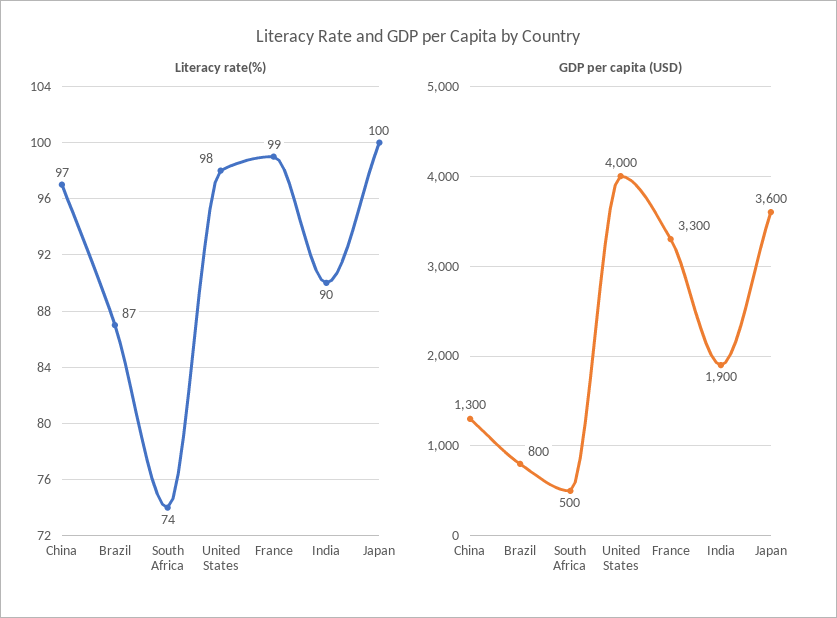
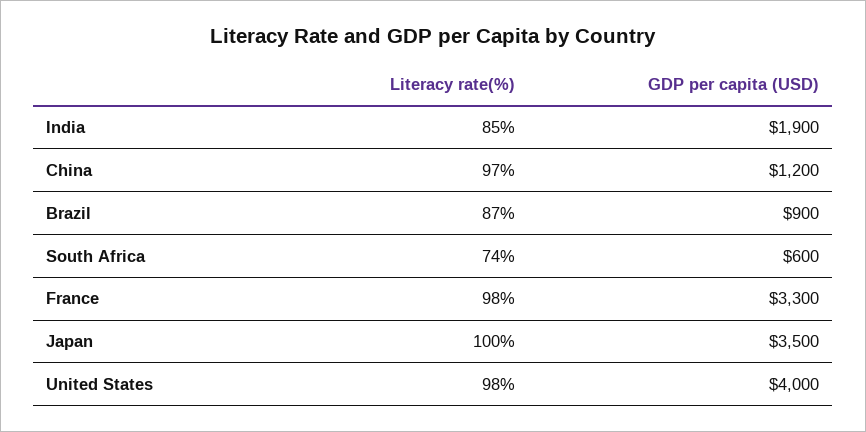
Literacy rate(%), France: 99 -> 98
Literacy rate(%), India: 90 -> 85
GDP per capita (USD), China: 1300 -> 1200
GDP per capita (USD), Brazil: 800 -> 900
GDP per capita (USD), South Africa: 500 -> 600
GDP per capita (USD), Japan: 3600 -> 3500

